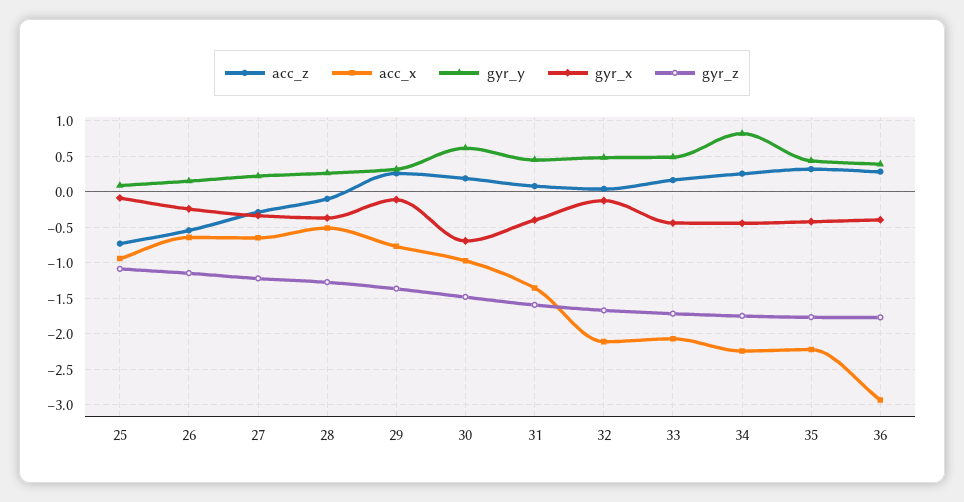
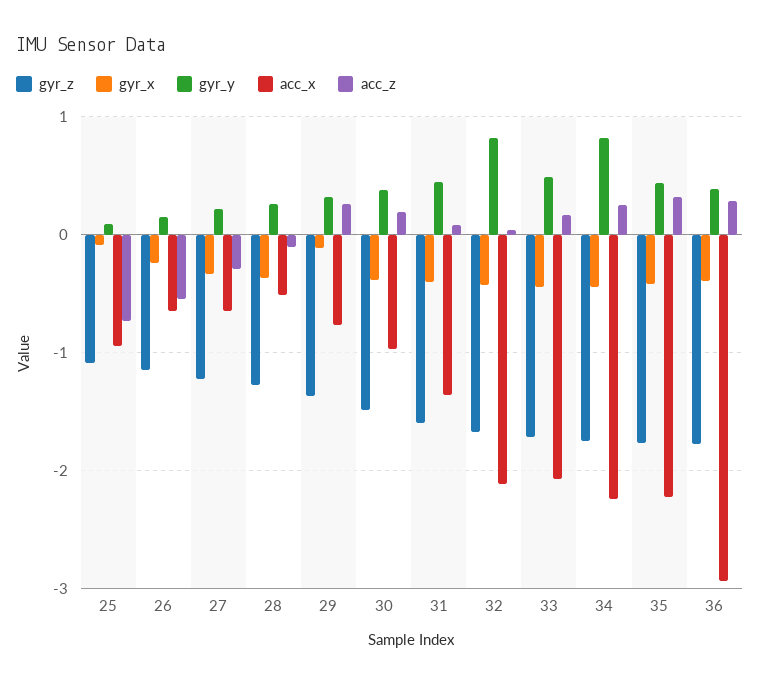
gyr_y, 30: 0.6 -> 0.4
gyr_x, 30: -0.7 -> -0.4
gyr_y, 32: 0.5 -> 0.8
gyr_x, 32: -0.1 -> -0.4

